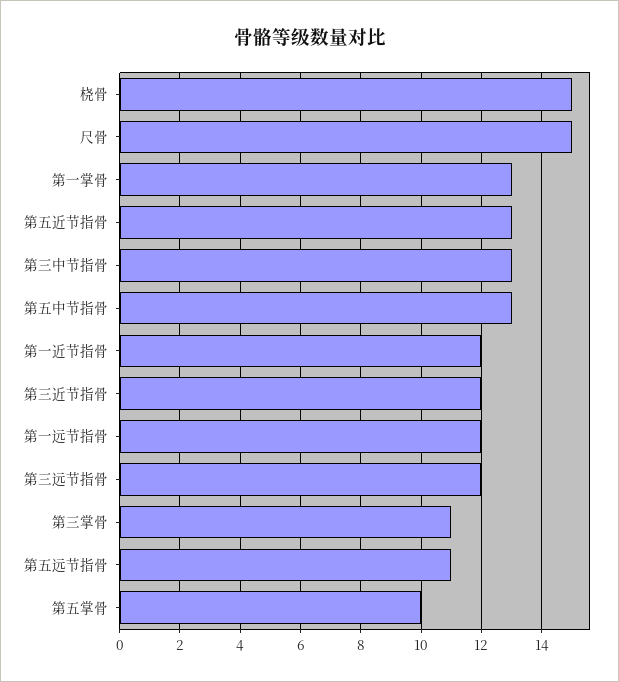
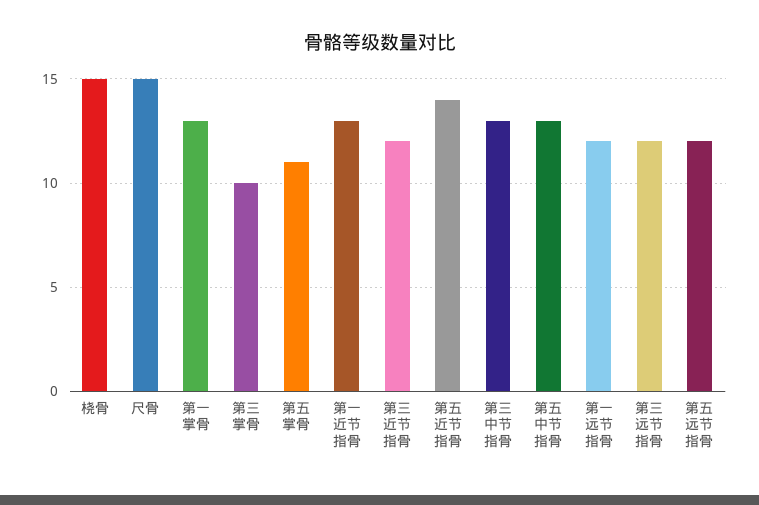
第五近节指骨: 13 -> 14
第一近节指骨: 12 -> 13
第三掌骨: 11 -> 10
第五远节指骨: 11 -> 12
第五掌骨: 10 -> 11

